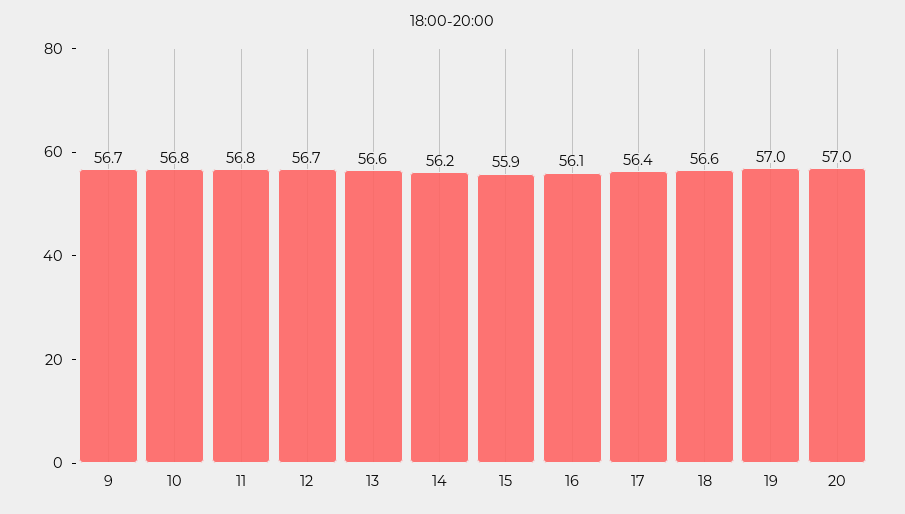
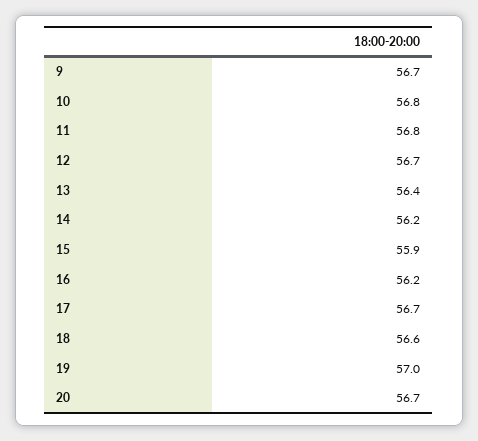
13: 56.6 -> 56.4
16: 56.1 -> 56.2
17: 56.4 -> 56.7
20: 57 -> 56.7

